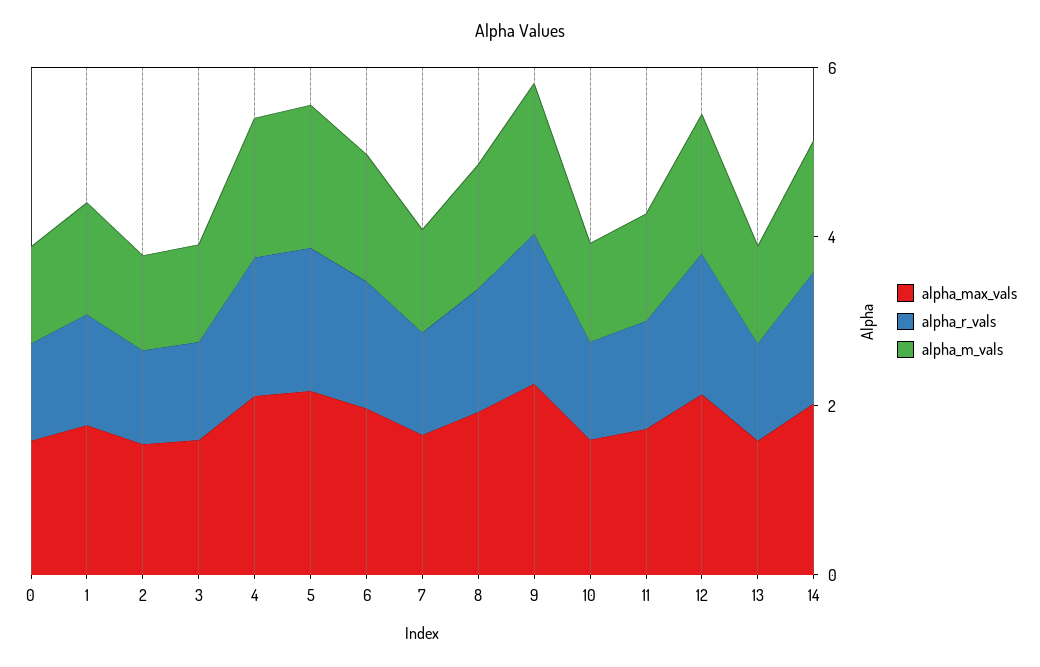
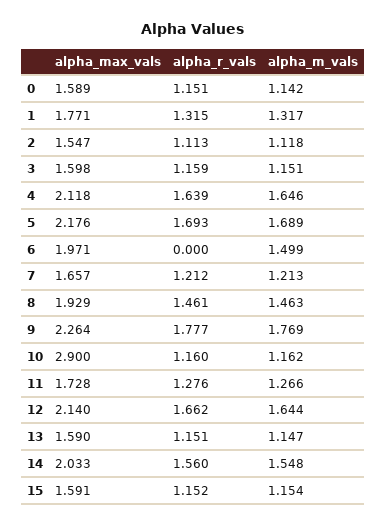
alpha_r_vals, 6: 1.5 -> 0
alpha_max_vals, 10: 1.5 -> 2.9
alpha_max_vals, 15: none -> 1.591
alpha_r_vals, 15: none -> 1.152
alpha_m_vals, 15: none -> 1.154

